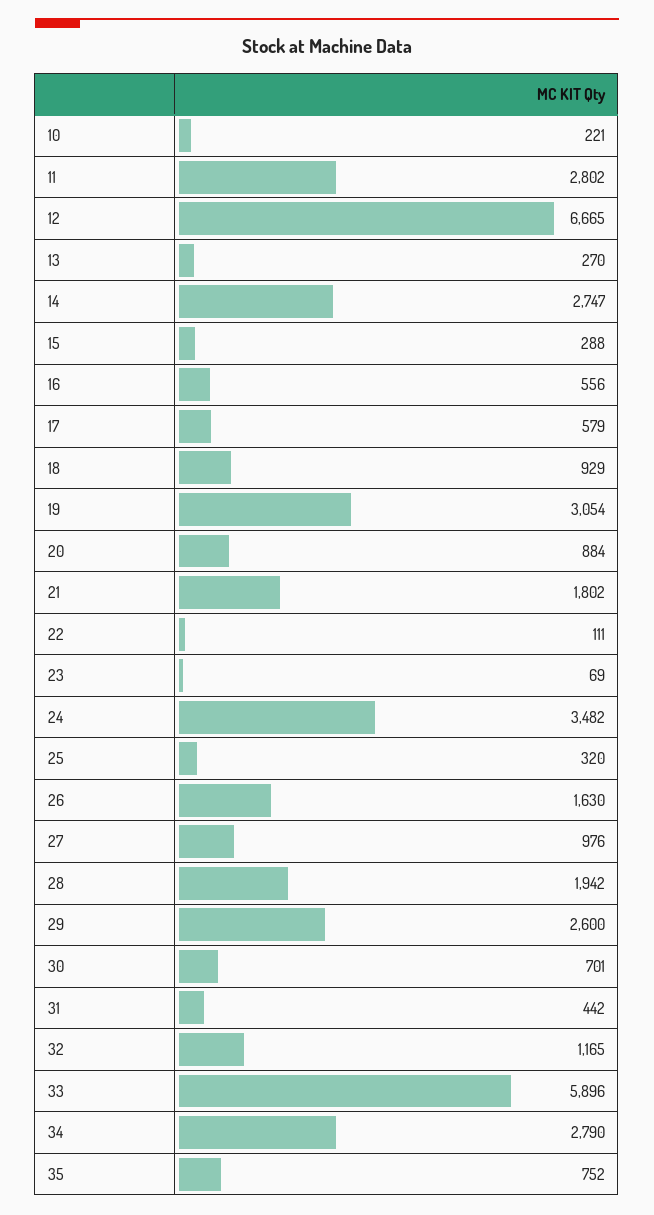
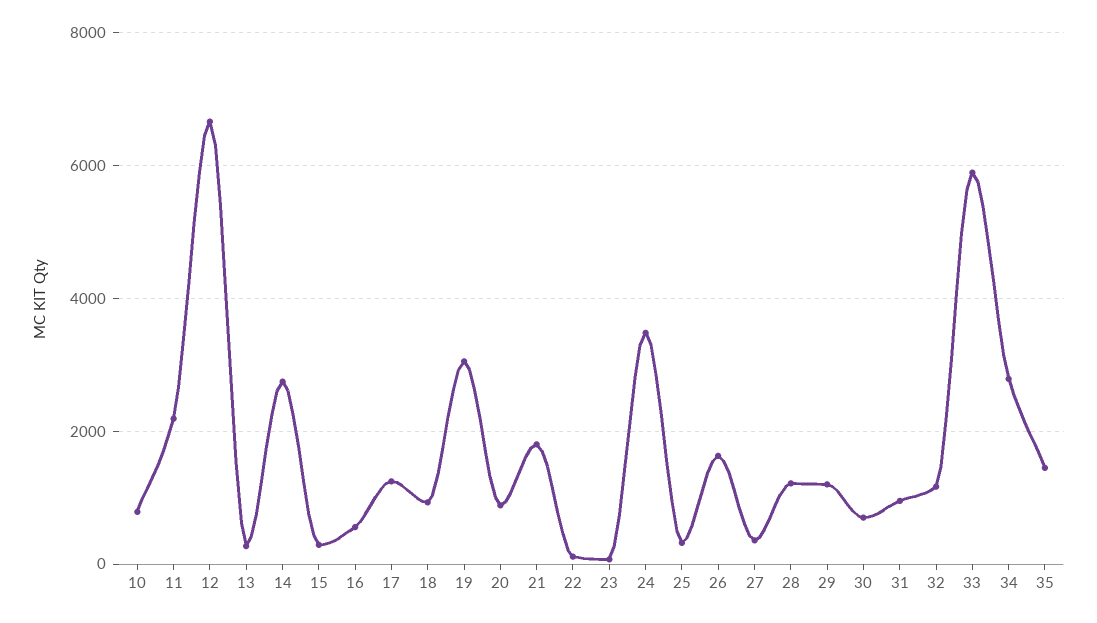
10: 221 -> 800
11: 2802 -> 2200
17: 579 -> 1200
27: 976 -> 400
28: 1942 -> 1200
29: 2600 -> 1200
31: 442 -> 1000
35: 752 -> 1400

